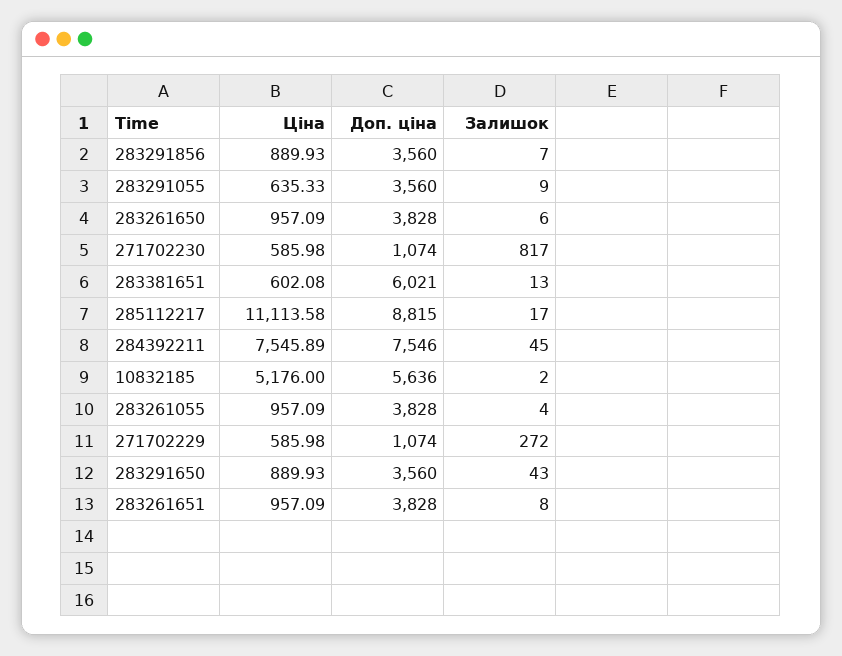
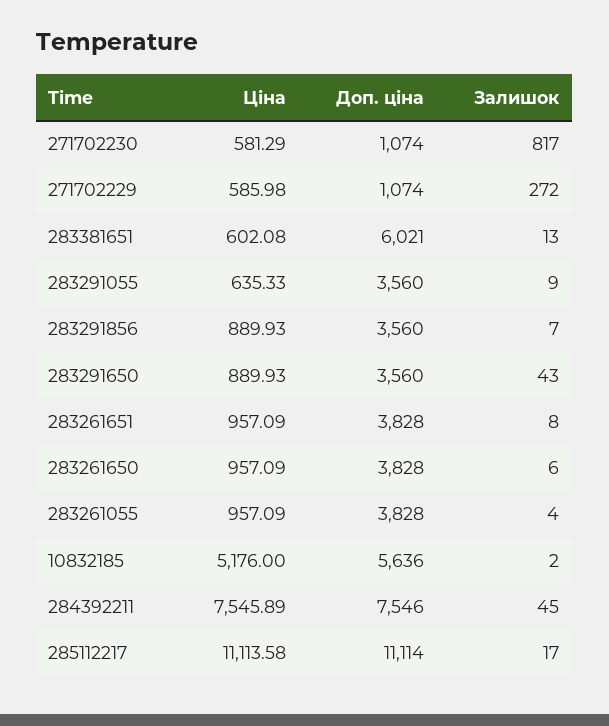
Ціна, 271702230: 585.98 -> 581.29
Доп. ціна, 285112217: 8815 -> 11114

